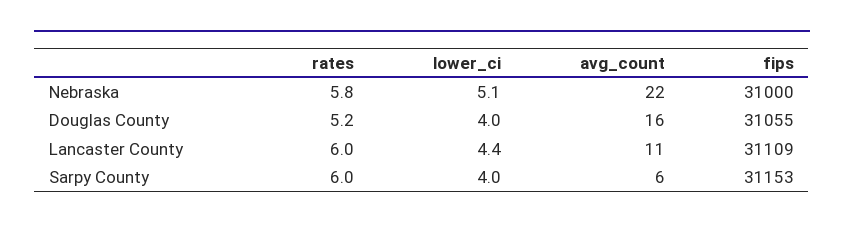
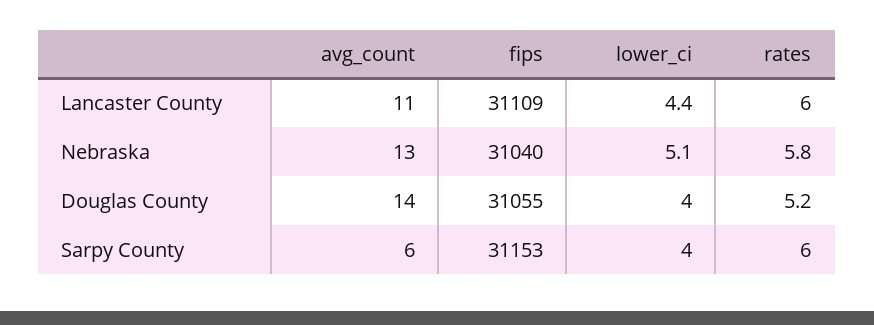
avg_count, Nebraska: 22 -> 13
fips, Nebraska: 31000 -> 31040
avg_count, Douglas County: 16 -> 14

